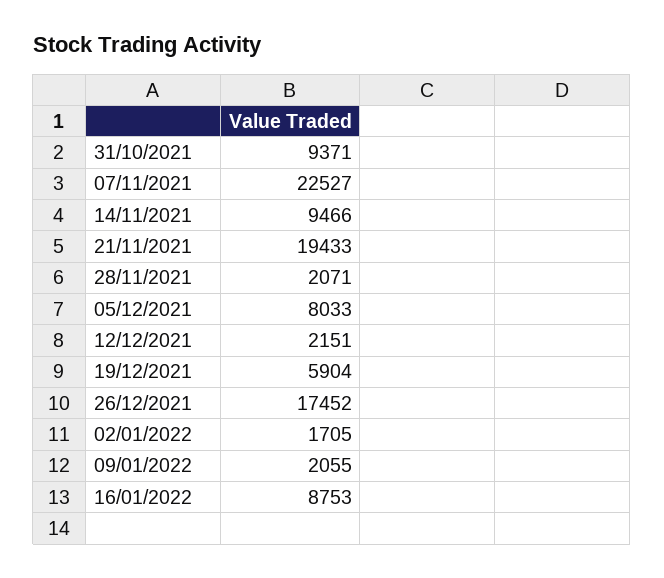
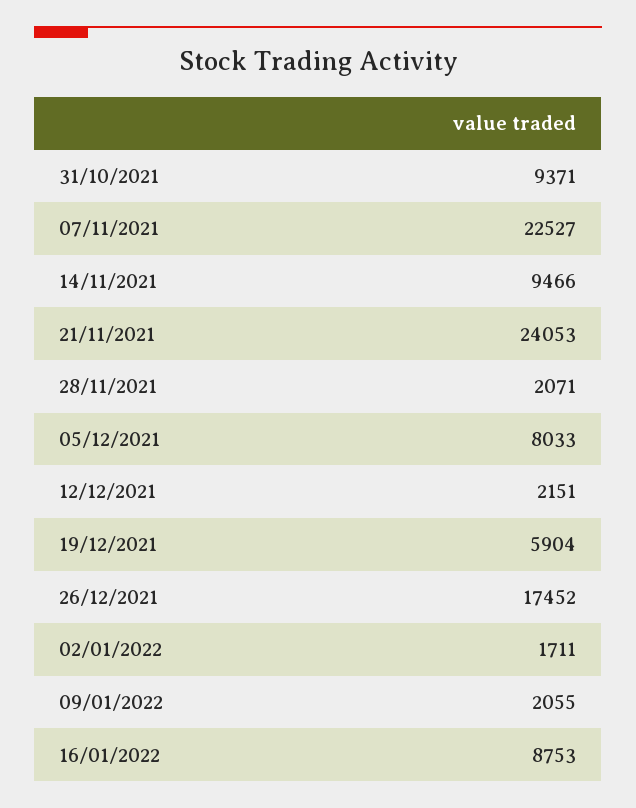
21/11/2021: 19433 -> 24053
02/01/2022: 1705 -> 1711

